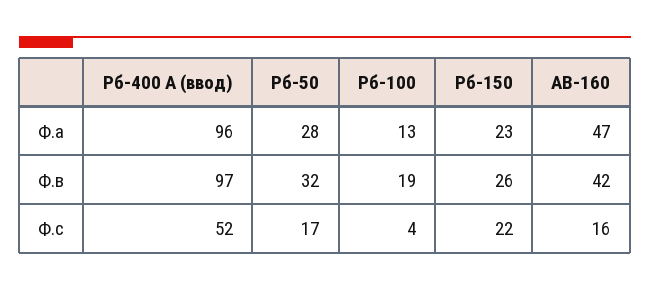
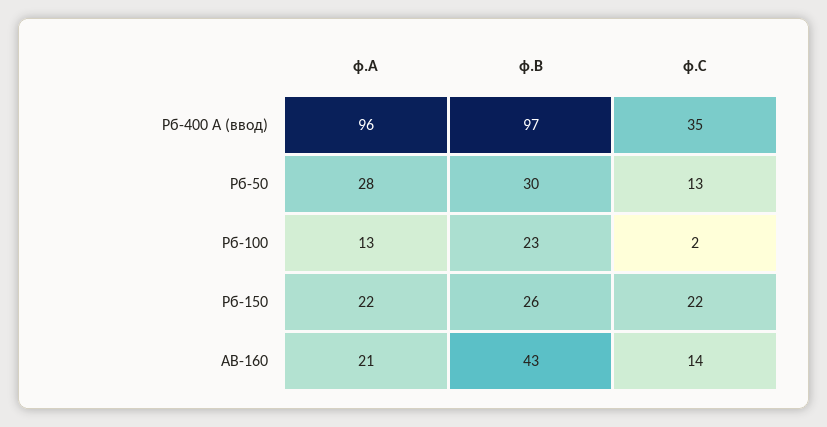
Рб-150, Ф.а: 23 -> 22
АВ-160, Ф.а: 47 -> 21
Рб-50, Ф.в: 32 -> 30
Рб-100, Ф.в: 19 -> 23
АВ-160, Ф.в: 42 -> 43
Рб-400 А (ввод), Ф.с: 52 -> 35
Рб-50, Ф.с: 17 -> 13
Рб-100, Ф.с: 4 -> 2
АВ-160, Ф.с: 16 -> 14

